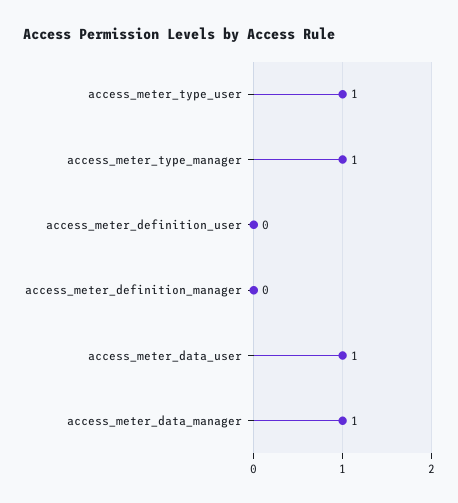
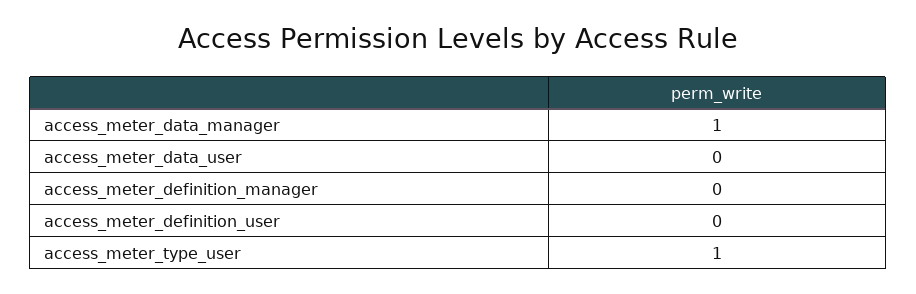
access_meter_type_manager: 1 -> none
access_meter_data_user: 1 -> 0

